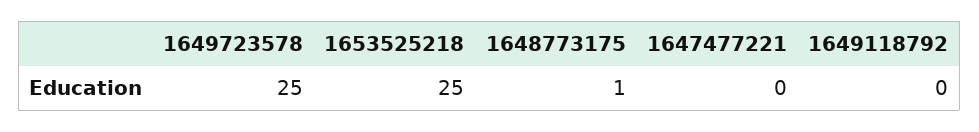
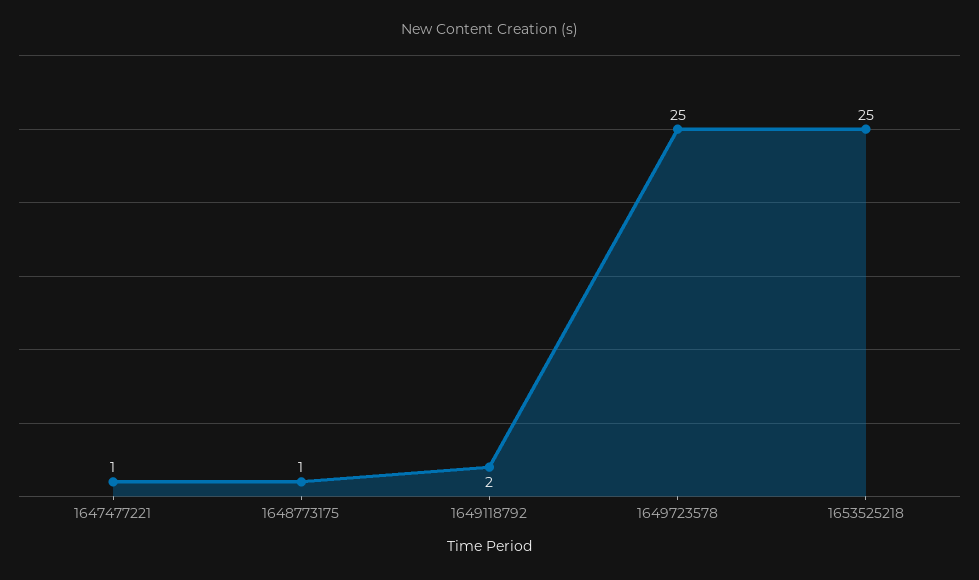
1647477221: 0 -> 1
1649118792: 0 -> 2

